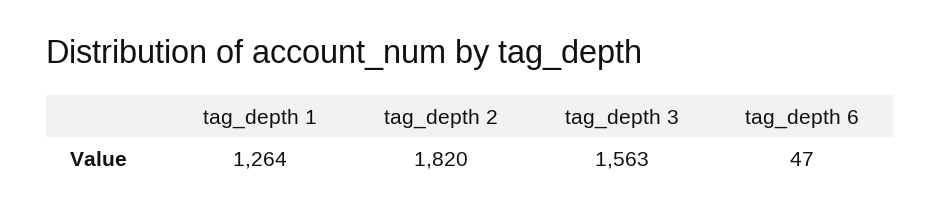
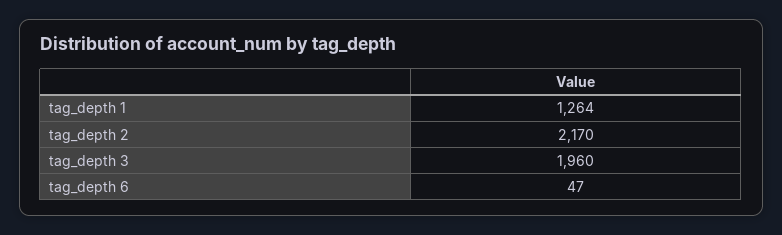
tag_depth 2: 1820 -> 2170
tag_depth 3: 1563 -> 1960

